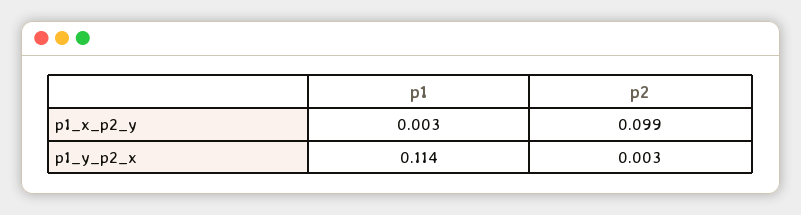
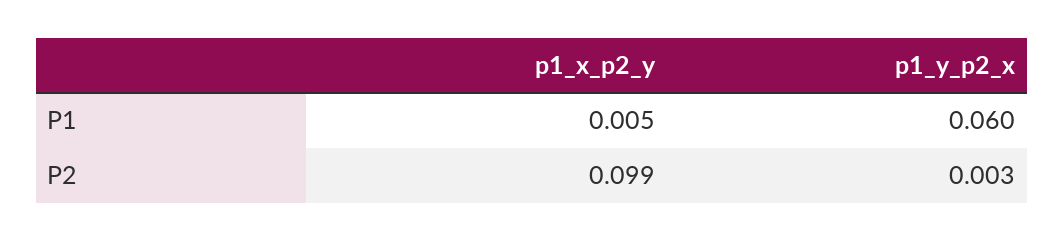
p1, p1_x_p2_y: 0.003 -> 0.005
p1, p1_y_p2_x: 0.114 -> 0.06

